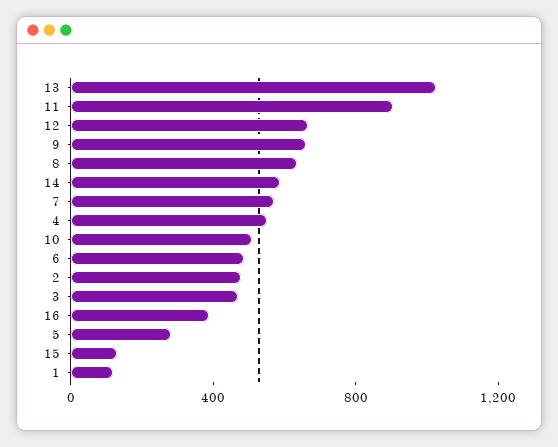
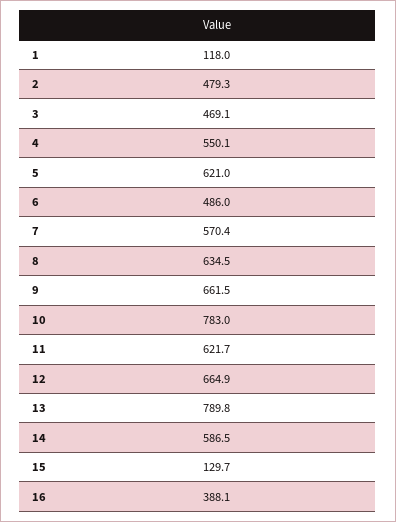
13: 1000 -> 789.8
11: 900 -> 621.7
10: 500 -> 783
5: 300 -> 621

